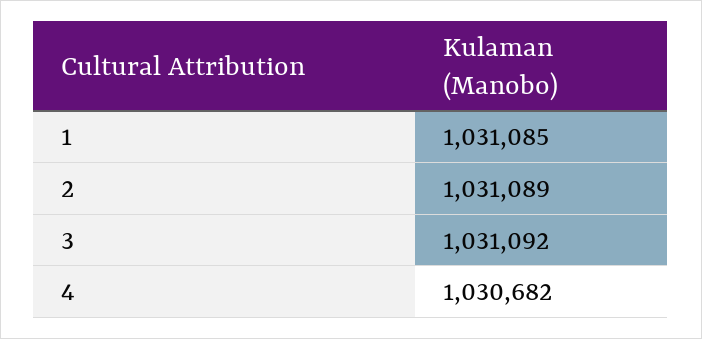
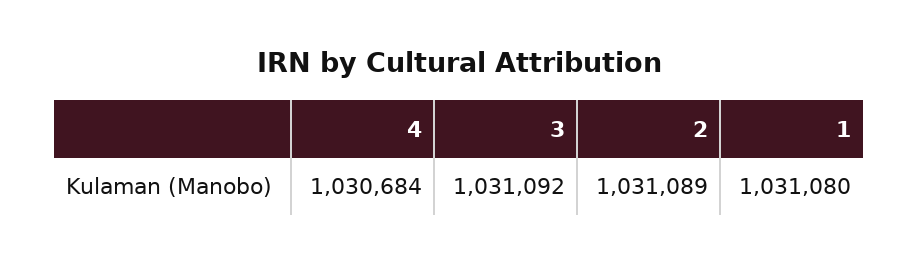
1: 1031085 -> 1031080
4: 1030682 -> 1030684

